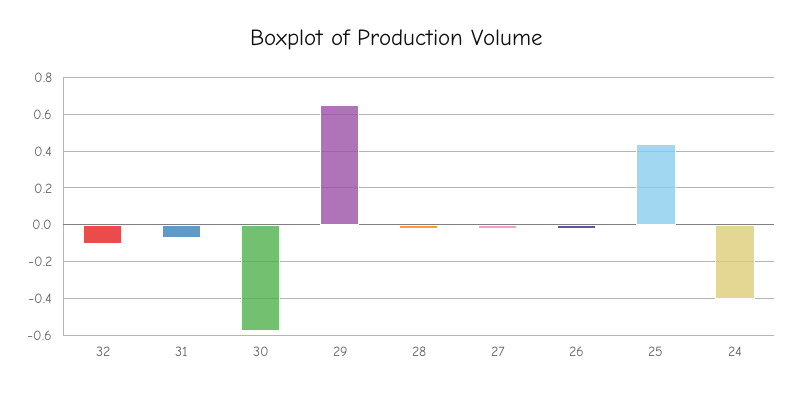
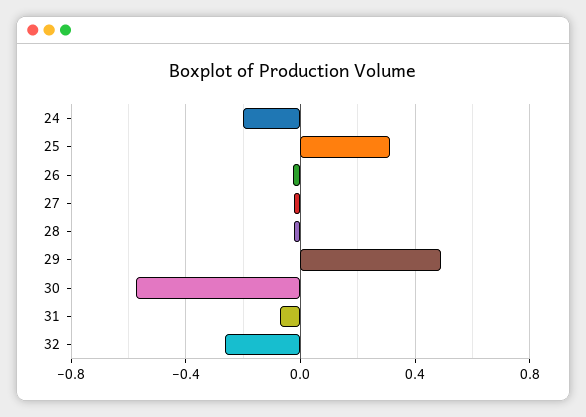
32: -0.1 -> -0.25
29: 0.65 -> 0.5
25: 0.45 -> 0.3
24: -0.4 -> -0.2

